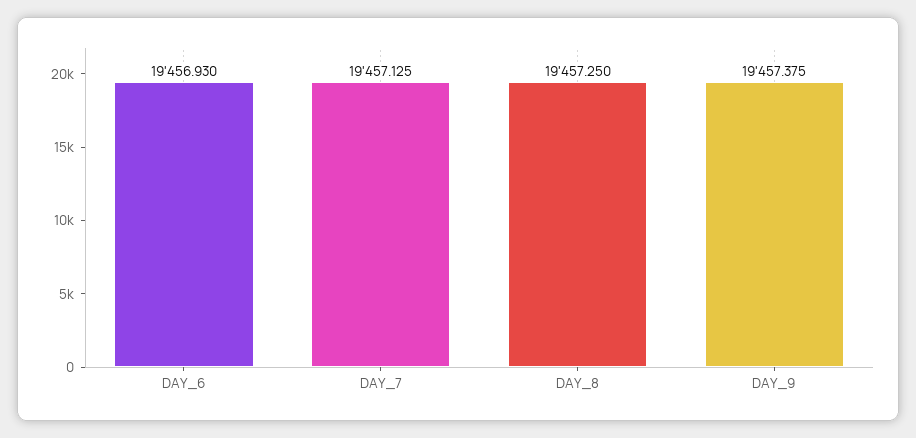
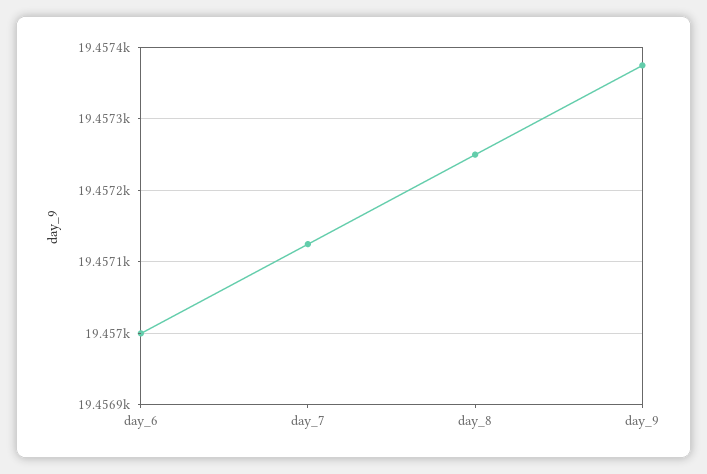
DAY_6: 19456.93 -> 19457

